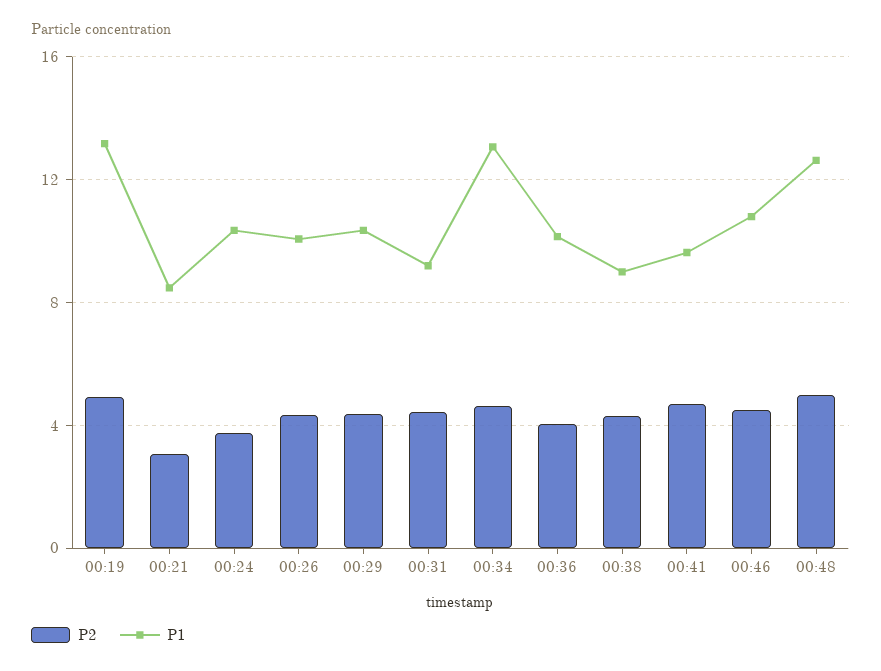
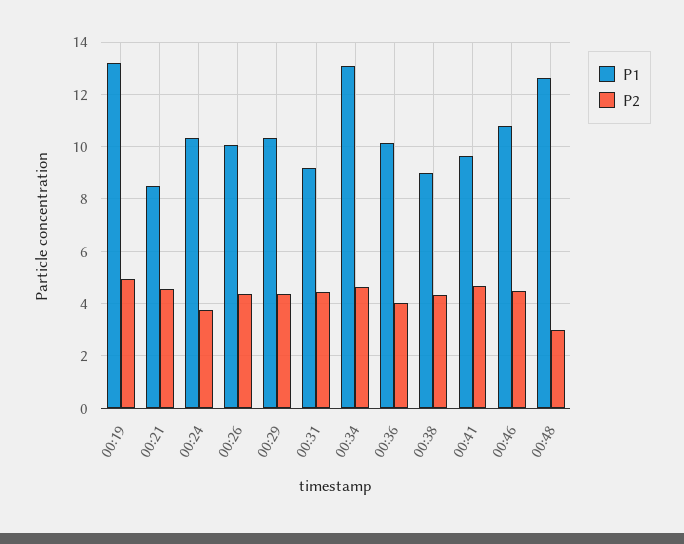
P2, 00:21: 3 -> 4.5
P2, 00:48: 5 -> 3

